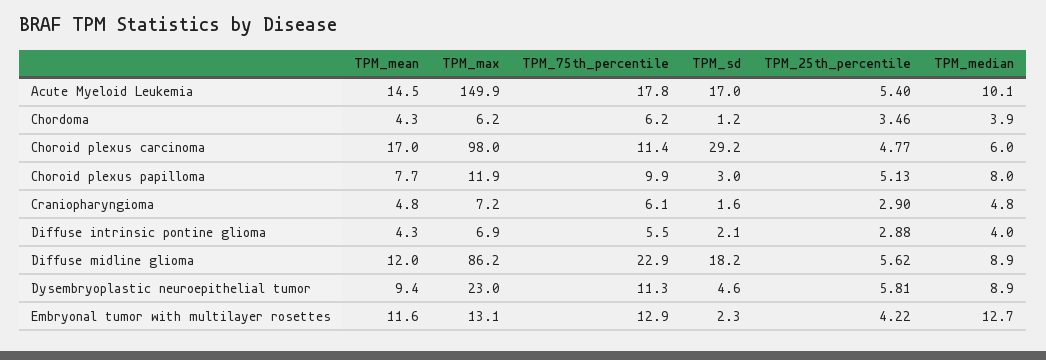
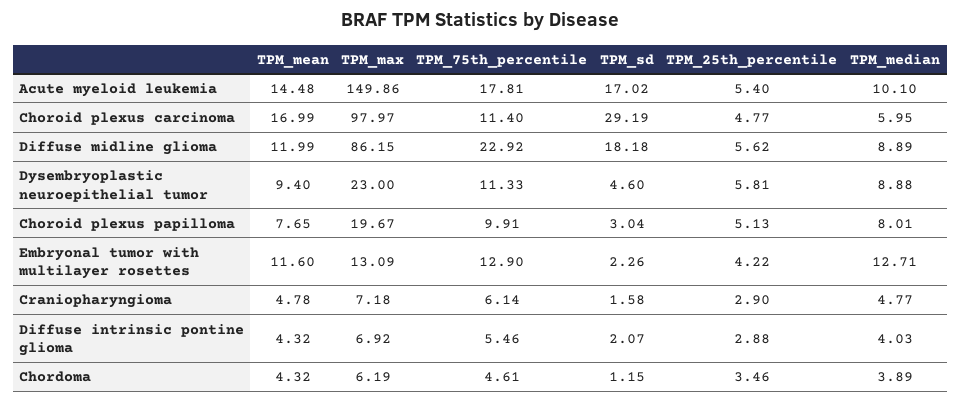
TPM_75th_percentile, Chordoma: 6.2 -> 4.61
TPM_max, Choroid plexus papilloma: 11.9 -> 19.67

